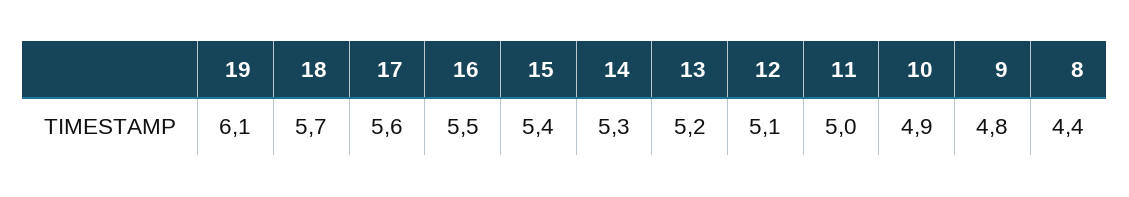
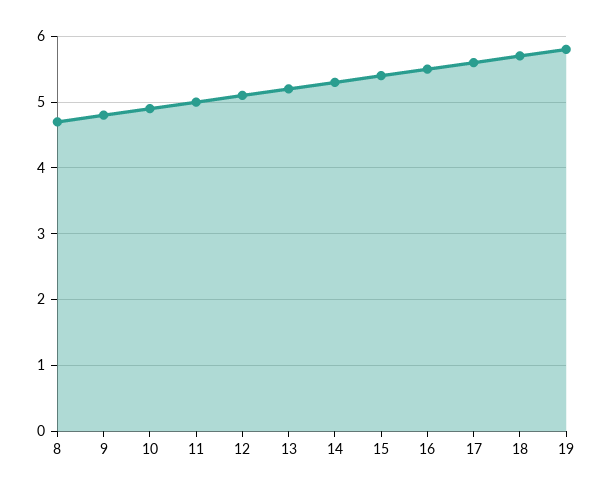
19: 6.1 -> 5.8
8: 4.4 -> 4.7

